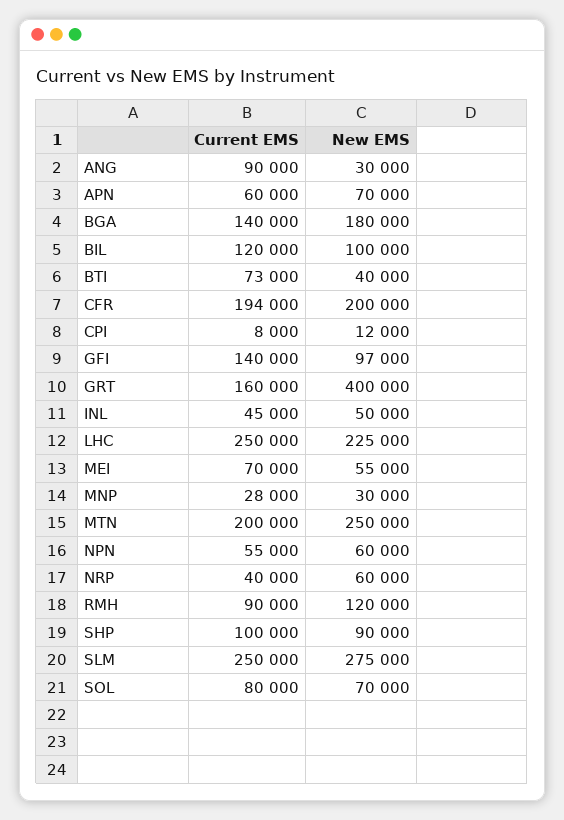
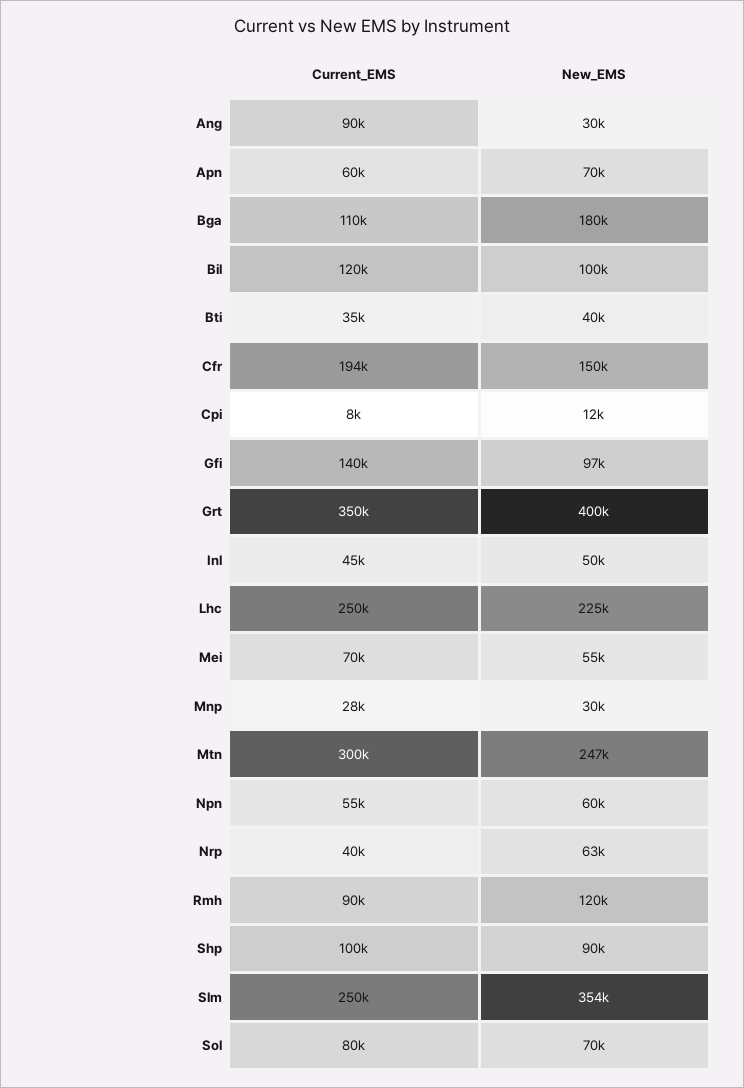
Current EMS, BGA: 140000 -> 110000
Current EMS, BTI: 73000 -> 35000
New EMS, CFR: 200000 -> 150000
Current EMS, GRT: 160000 -> 350000
Current EMS, MTN: 200000 -> 300000
New EMS, MTN: 250000 -> 247000
New EMS, NRP: 60000 -> 63000
New EMS, SLM: 275000 -> 354000

